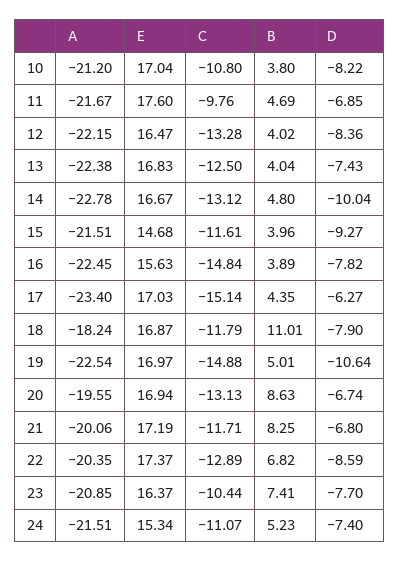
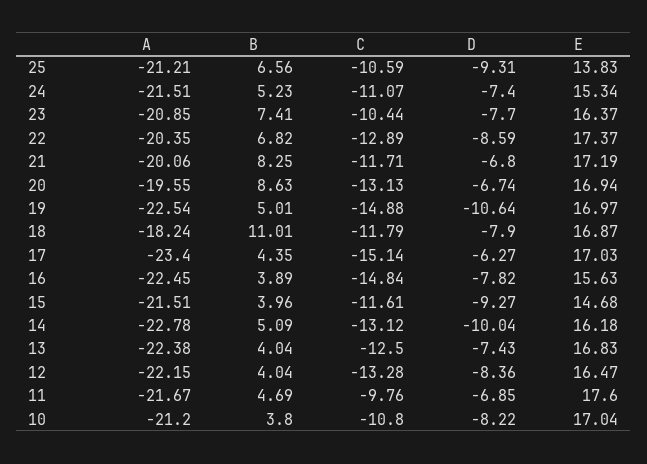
B, 12: 4.02 -> 4.04
E, 14: 16.67 -> 16.18
B, 14: 4.8 -> 5.09
A, 25: none -> -21.21
B, 25: none -> 6.56
C, 25: none -> -10.59
D, 25: none -> -9.31
E, 25: none -> 13.83

